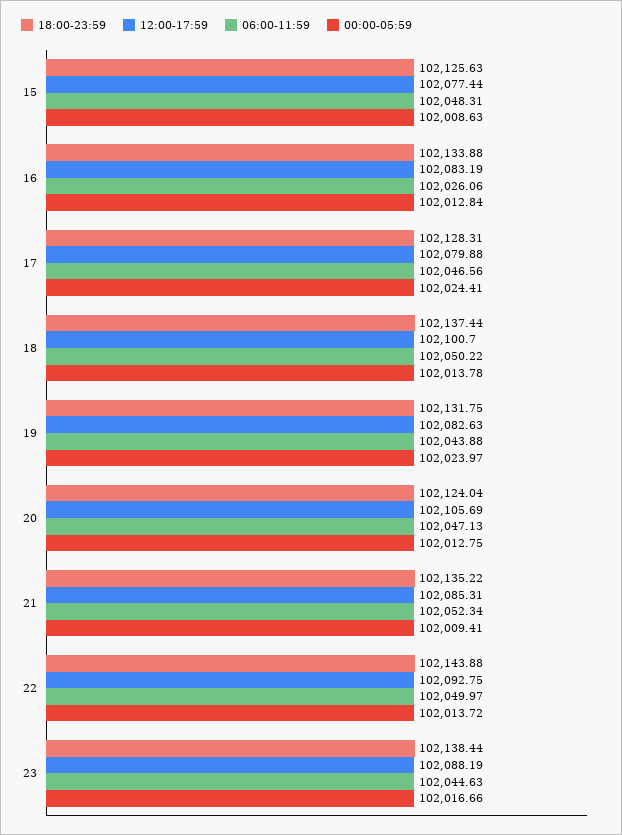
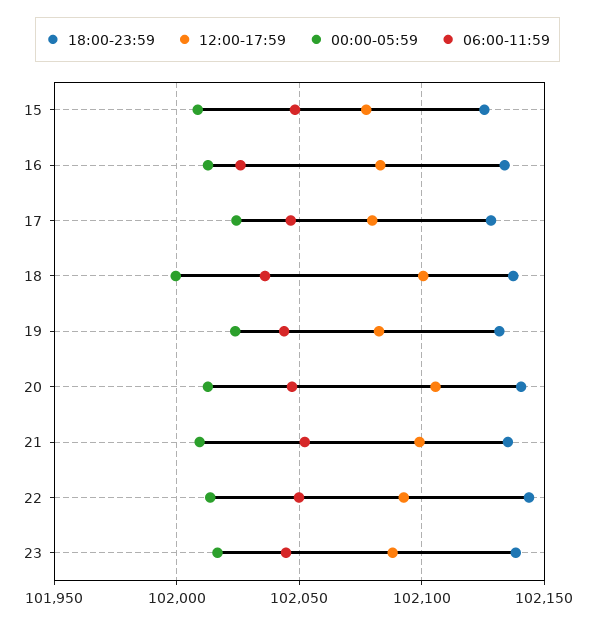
06:00-11:59, 18: 102050.22 -> 102035
00:00-05:59, 18: 102013.78 -> 102000
18:00-23:59, 20: 102124.04 -> 102140
12:00-17:59, 21: 102085.31 -> 102100

